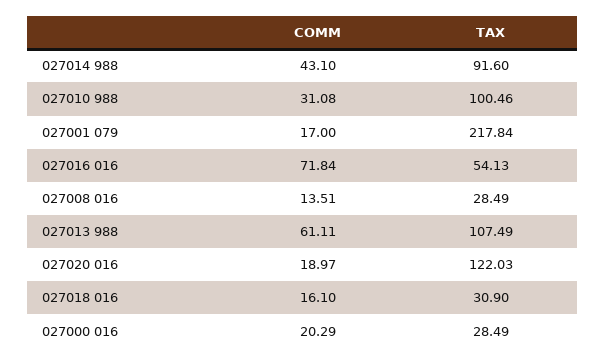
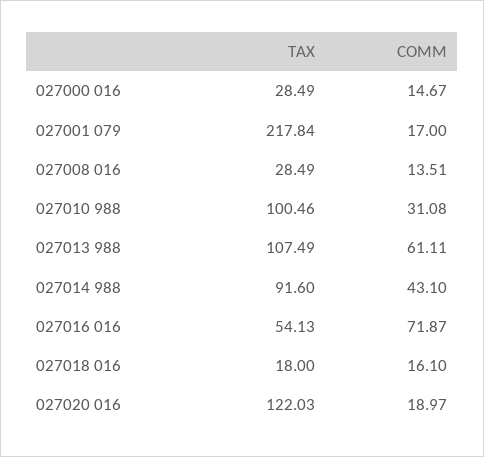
COMM, 027016 016: 71.84 -> 71.87
TAX, 027018 016: 30.9 -> 18
COMM, 027000 016: 20.29 -> 14.67

